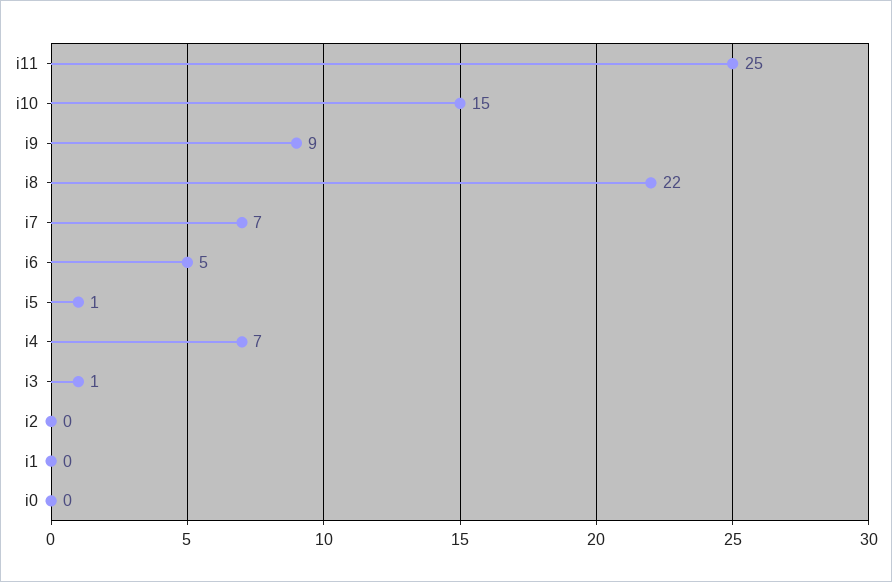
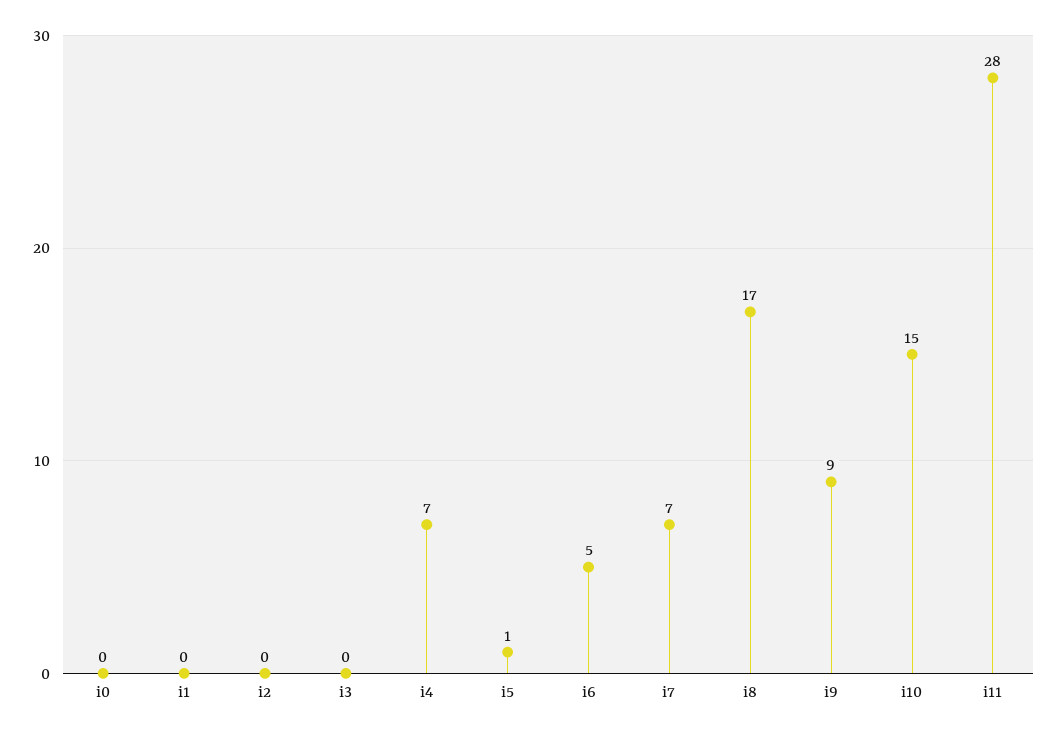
i11: 25 -> 28
i8: 22 -> 17
i3: 1 -> 0

